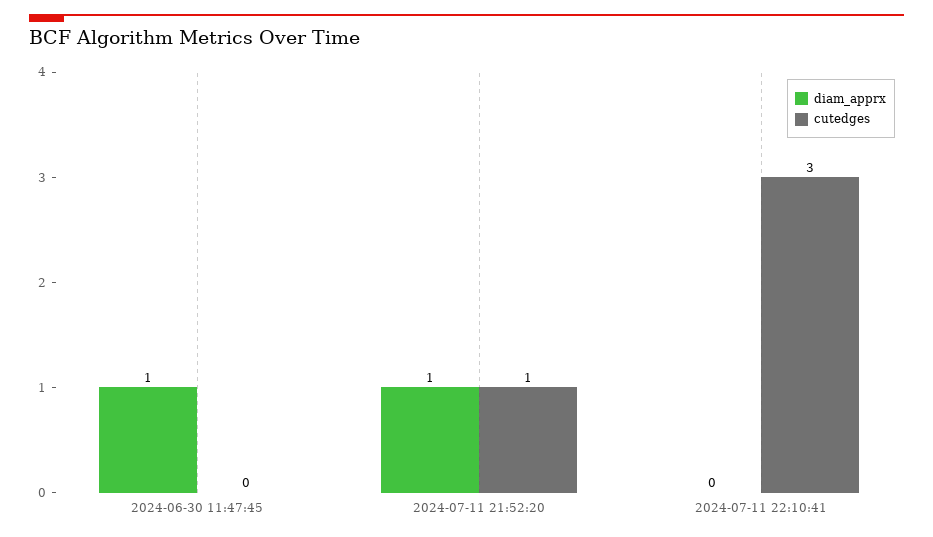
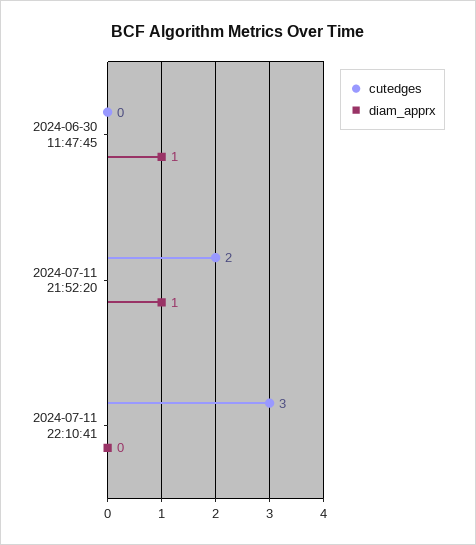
cutedges, 2024-07-11 21:52:20: 1 -> 2

